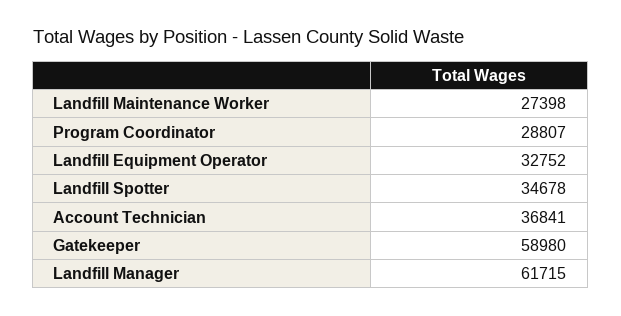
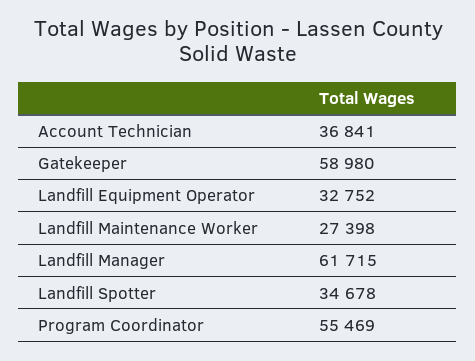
Program Coordinator: 28807 -> 55469

